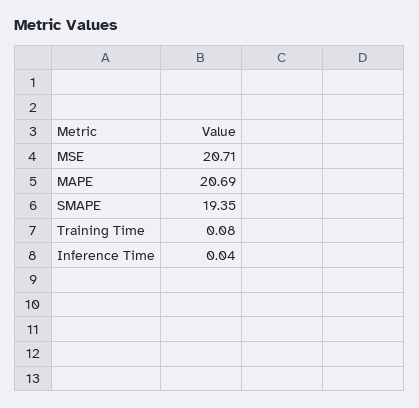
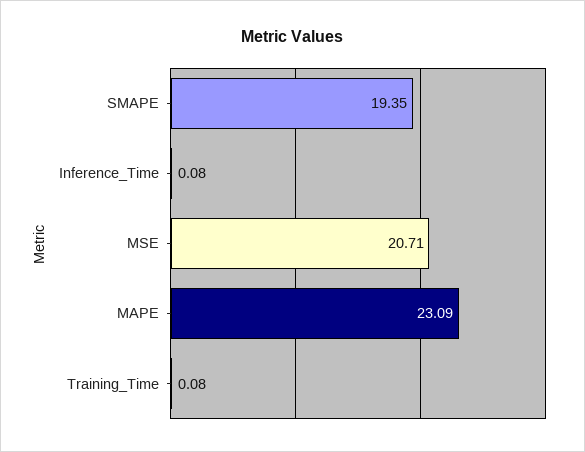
MAPE: 20.69 -> 23.09
Inference Time: 0.04 -> 0.08

